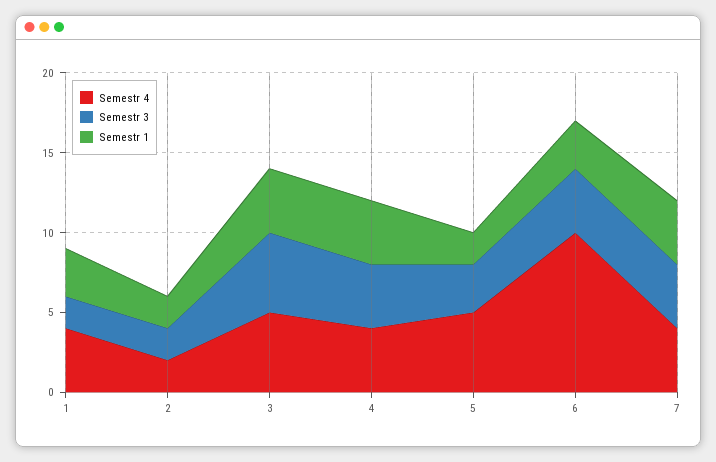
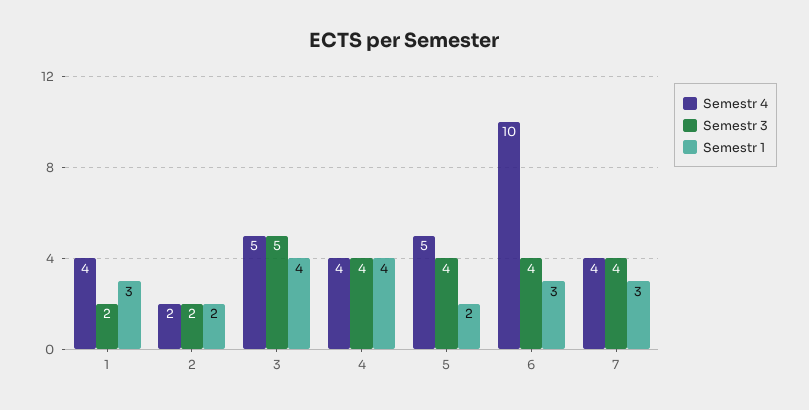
Semestr 3, 5: 3 -> 4
Semestr 1, 7: 4 -> 3

